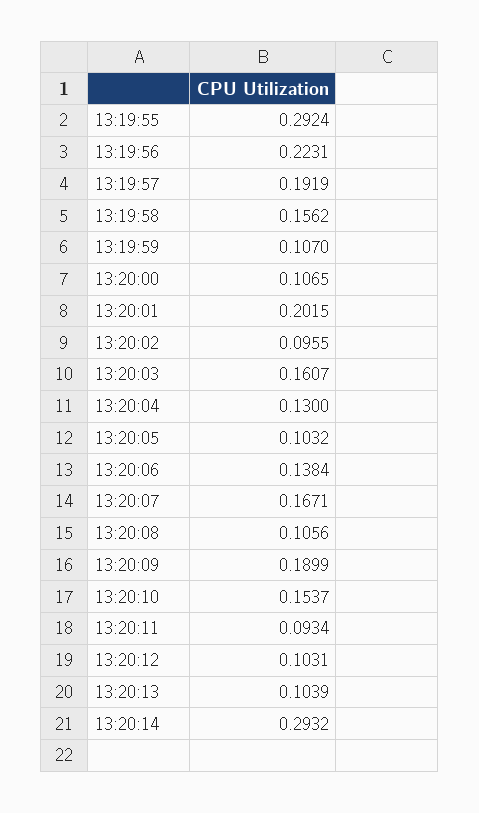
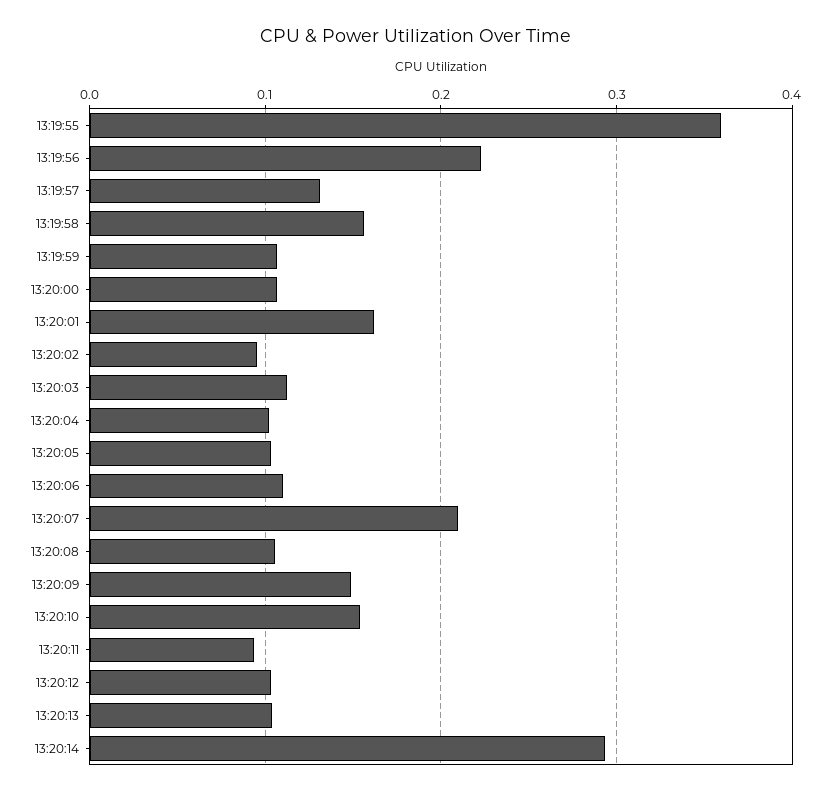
13:19:55: 0.2924 -> 0.36
13:19:57: 0.1919 -> 0.13
13:20:01: 0.2015 -> 0.16
13:20:03: 0.1607 -> 0.11
13:20:04: 0.13 -> 0.1
13:20:06: 0.1384 -> 0.11
13:20:07: 0.1671 -> 0.21
13:20:09: 0.1899 -> 0.15

